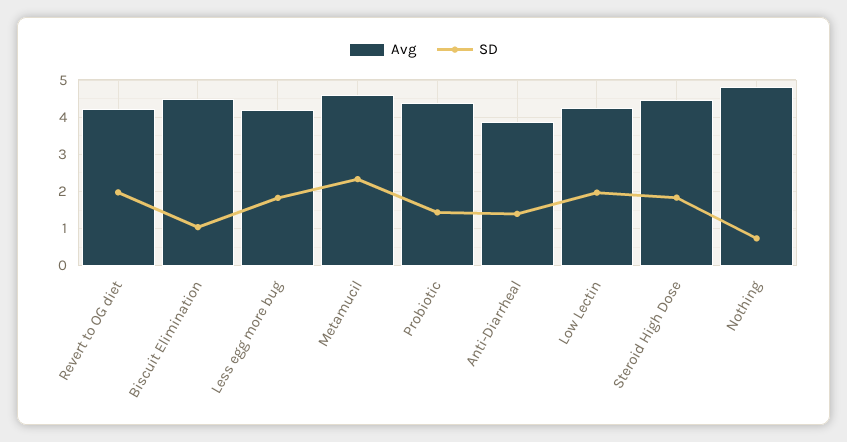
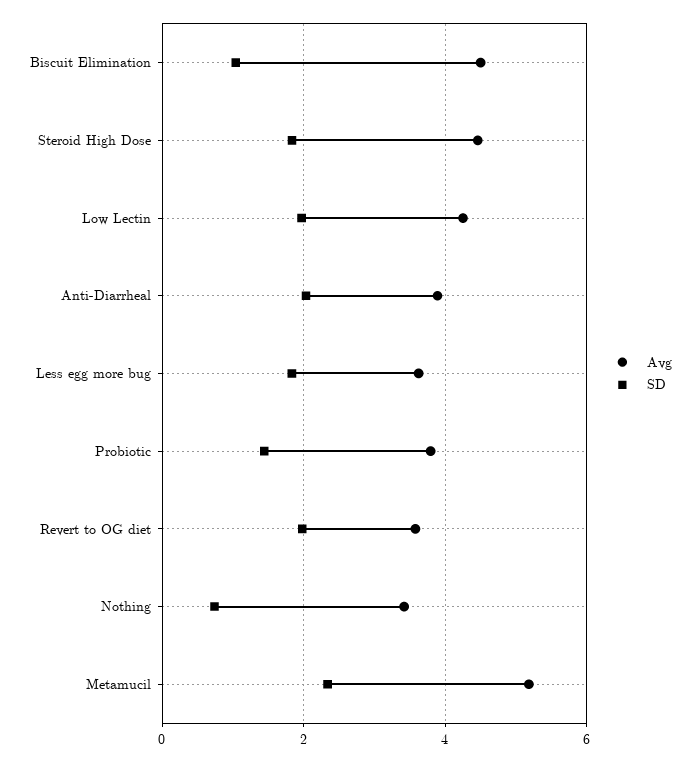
Avg, Revert to OG diet: 4.2 -> 3.6
Avg, Less egg more bug: 4.2 -> 3.6
Avg, Metamucil: 4.6 -> 5.2
Avg, Probiotic: 4.4 -> 3.8
SD, Anti-Diarrheal: 1.4 -> 2
Avg, Nothing: 4.8 -> 3.4

